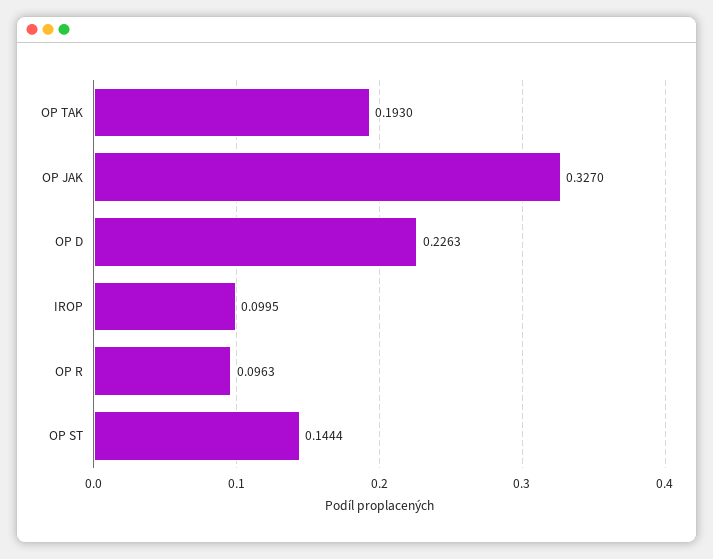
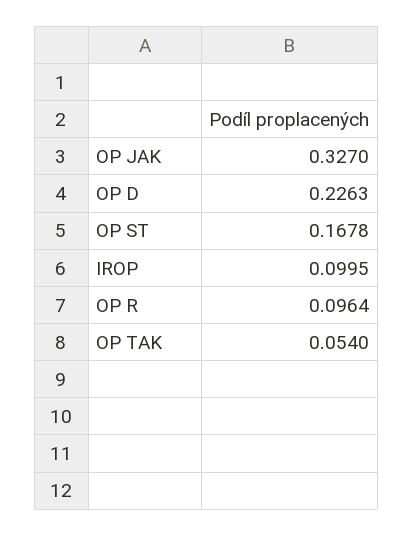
OP TAK: 0.193 -> 0.054
OP R: 0.0963 -> 0.0964
OP ST: 0.1444 -> 0.1678

